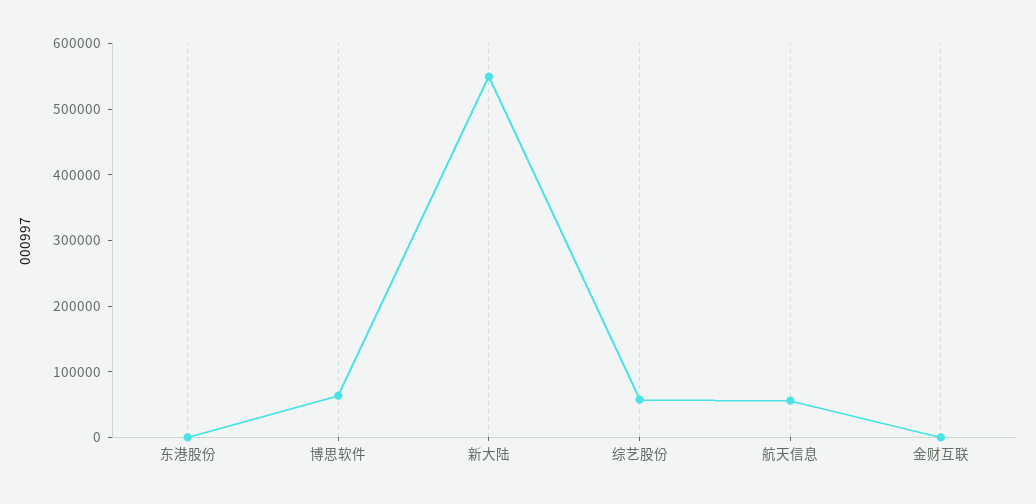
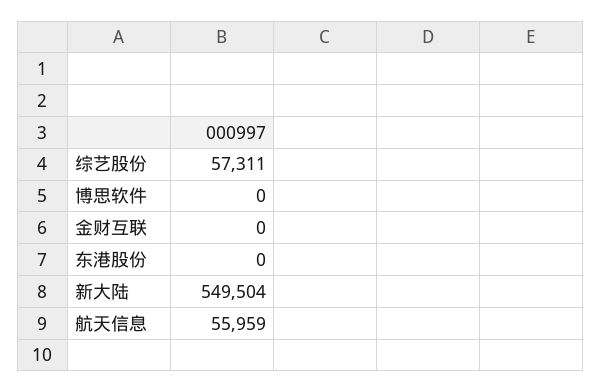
博思软件: 60000 -> 0

